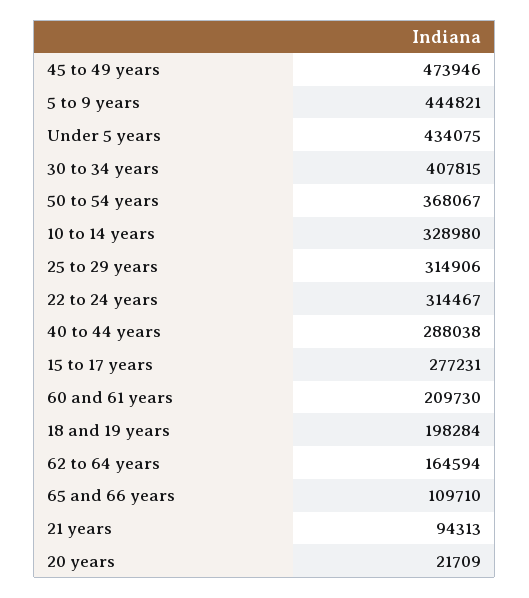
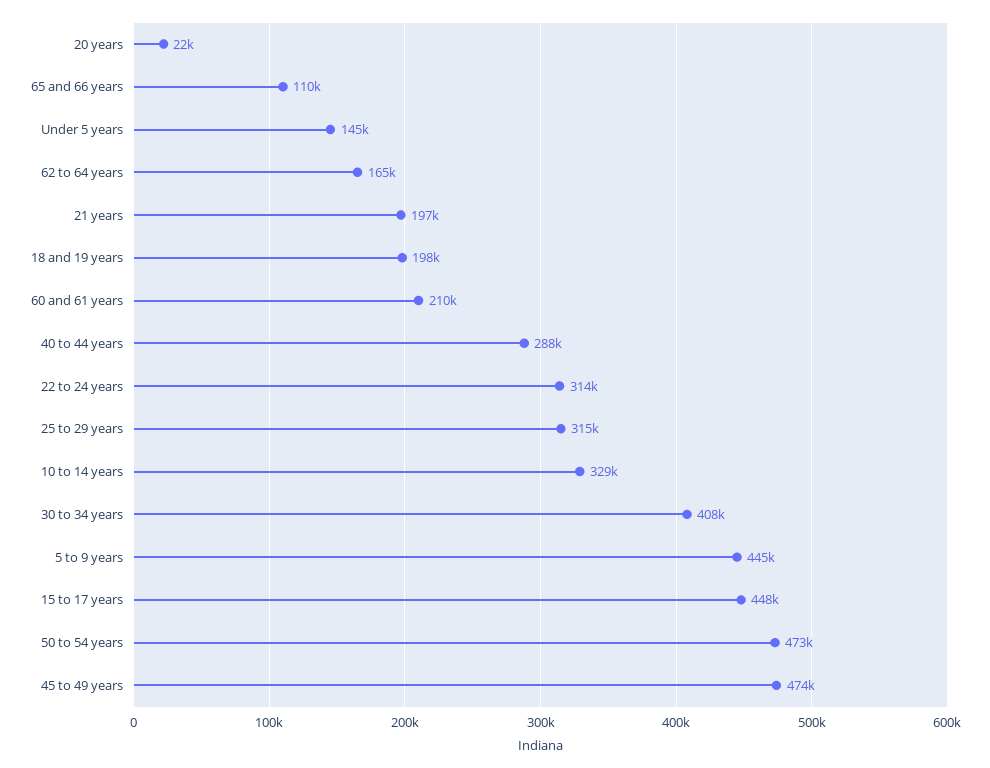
Under 5 years: 434075 -> 145000
50 to 54 years: 368067 -> 473000
15 to 17 years: 277231 -> 448000
21 years: 94313 -> 197000

